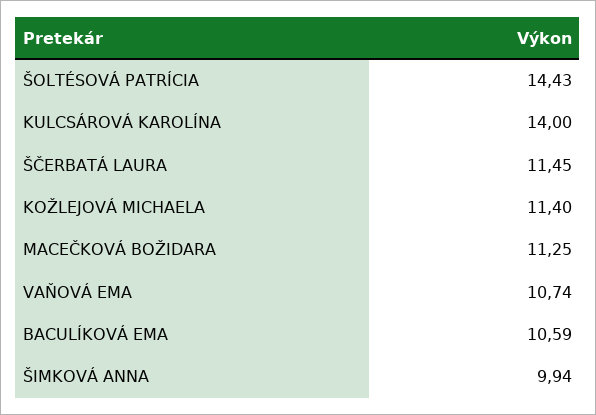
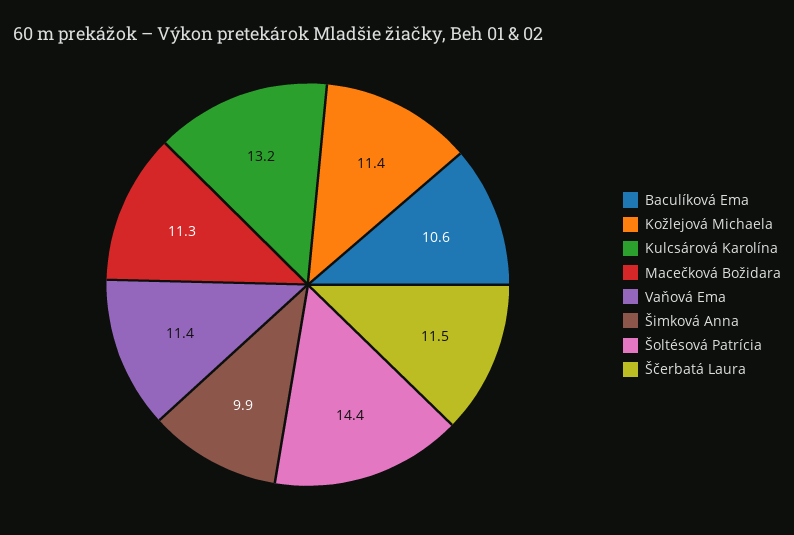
KULCSÁROVÁ KAROLÍNA: 14 -> 13.2
VAŇOVÁ EMA: 10.74 -> 11.4

